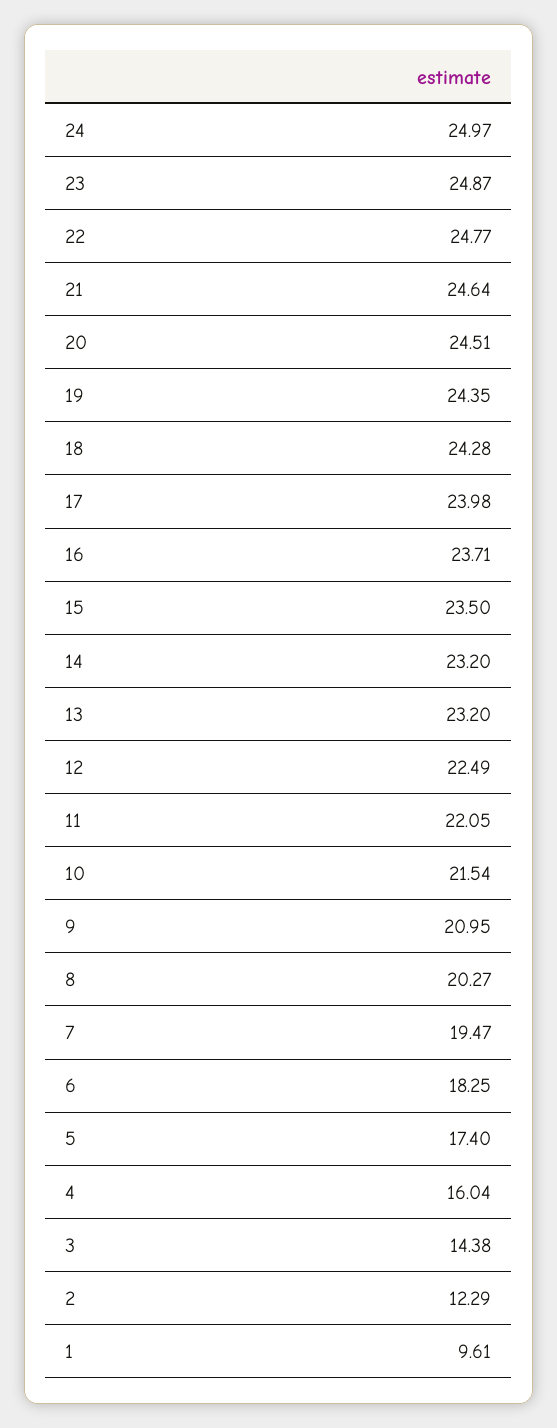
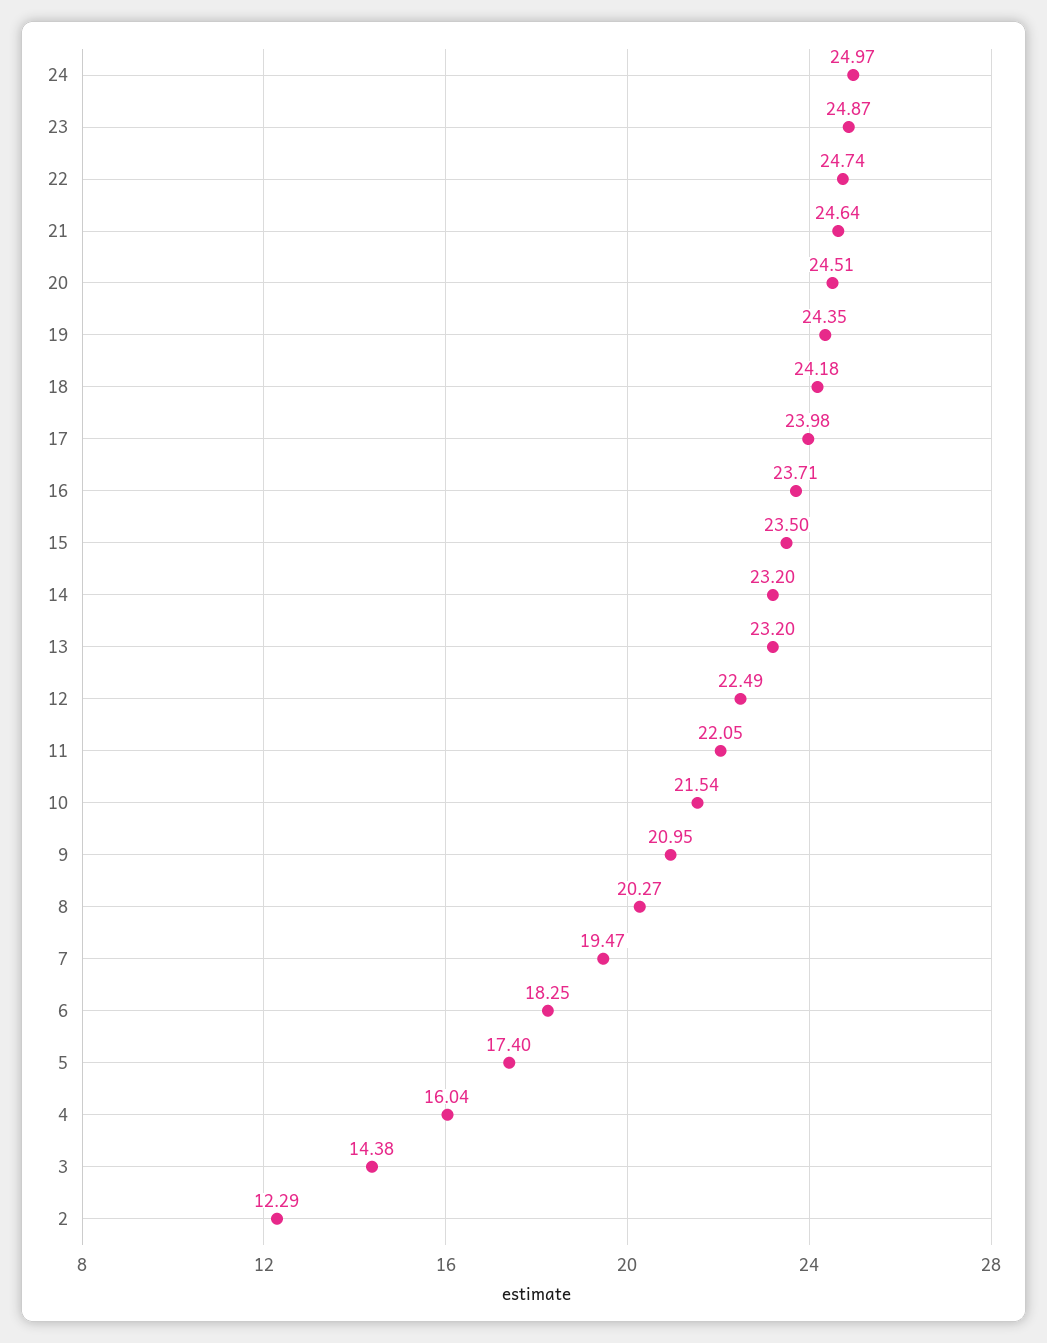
22: 24.77 -> 24.74
18: 24.28 -> 24.18
1: 9.61 -> none

